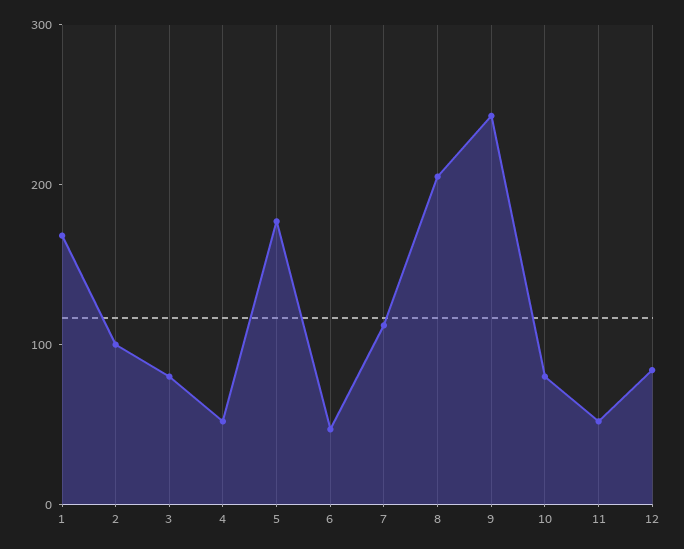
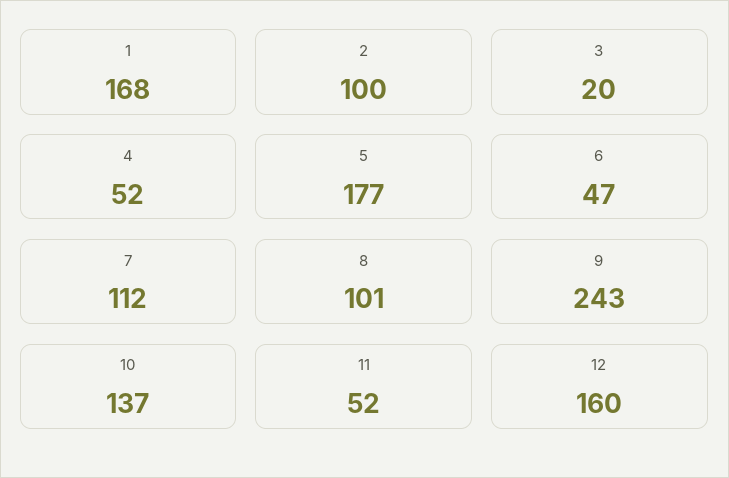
3: 80 -> 20
8: 200 -> 101
10: 80 -> 137
12: 80 -> 160

